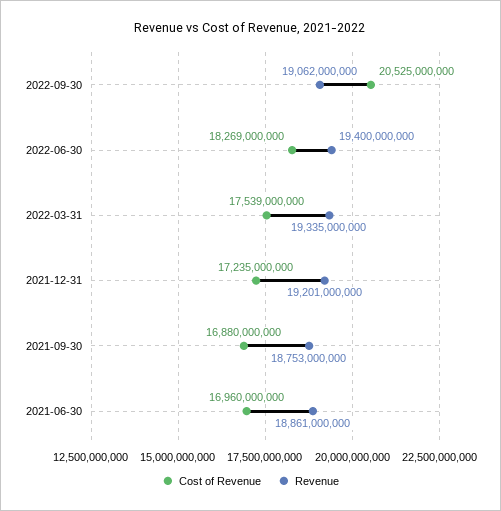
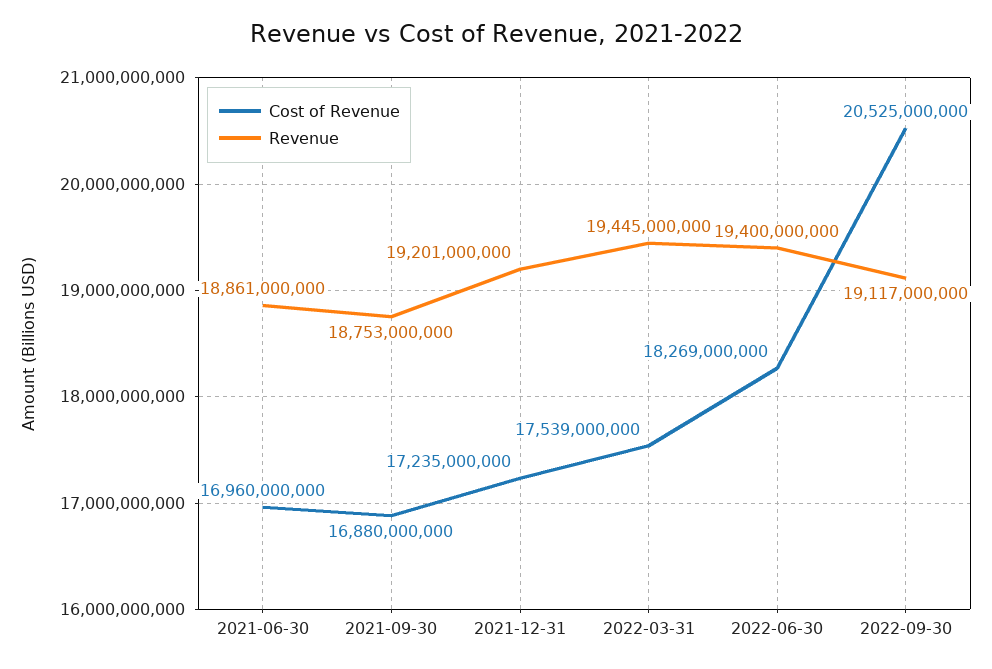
Revenue, 2022-09-30: 19062000000 -> 19117000000
Revenue, 2022-03-31: 19335000000 -> 19445000000

